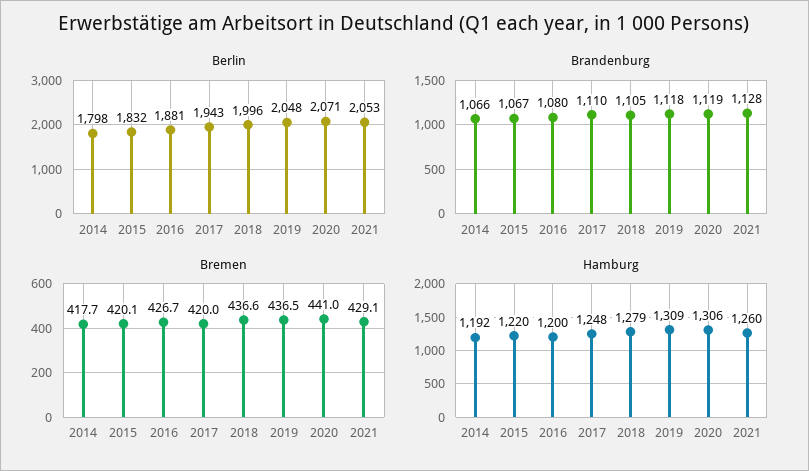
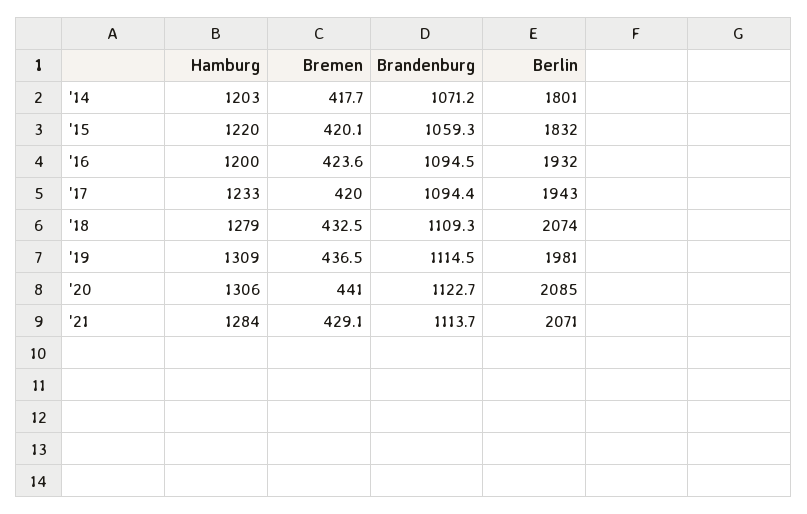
Berlin, 2014: 1798 -> 1801
Berlin, 2016: 1881 -> 1932
Berlin, 2018: 1996 -> 2074
Berlin, 2019: 2048 -> 1981
Berlin, 2020: 2071 -> 2085
Berlin, 2021: 2053 -> 2071
Brandenburg, 2014: 1066 -> 1071.2
Brandenburg, 2015: 1067 -> 1059.3
Brandenburg, 2016: 1080 -> 1094.5
Brandenburg, 2017: 1110 -> 1094.4
Brandenburg, 2018: 1105 -> 1109.3
Brandenburg, 2019: 1118 -> 1114.5
Brandenburg, 2020: 1119 -> 1122.7
Brandenburg, 2021: 1128 -> 1113.7
Bremen, 2016: 426.7 -> 423.6
Bremen, 2018: 436.6 -> 432.5
Hamburg, 2014: 1192 -> 1203
Hamburg, 2017: 1248 -> 1233
Hamburg, 2021: 1260 -> 1284

